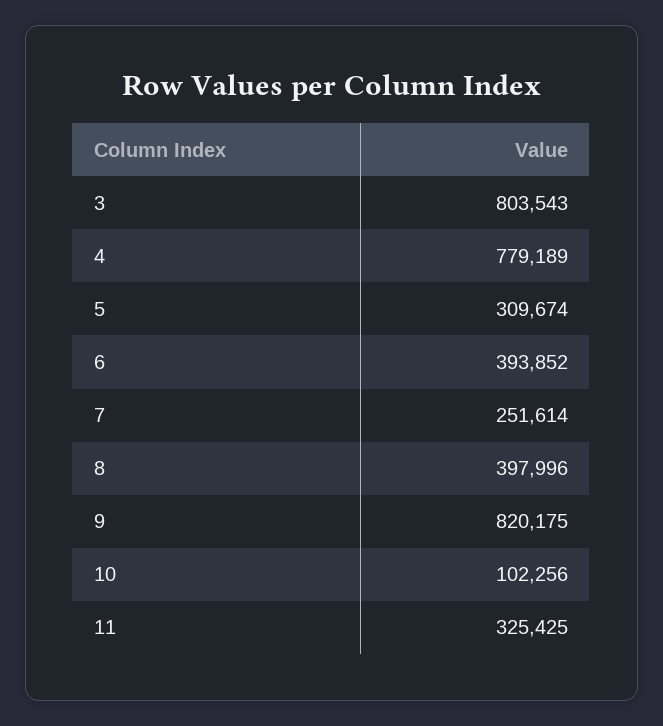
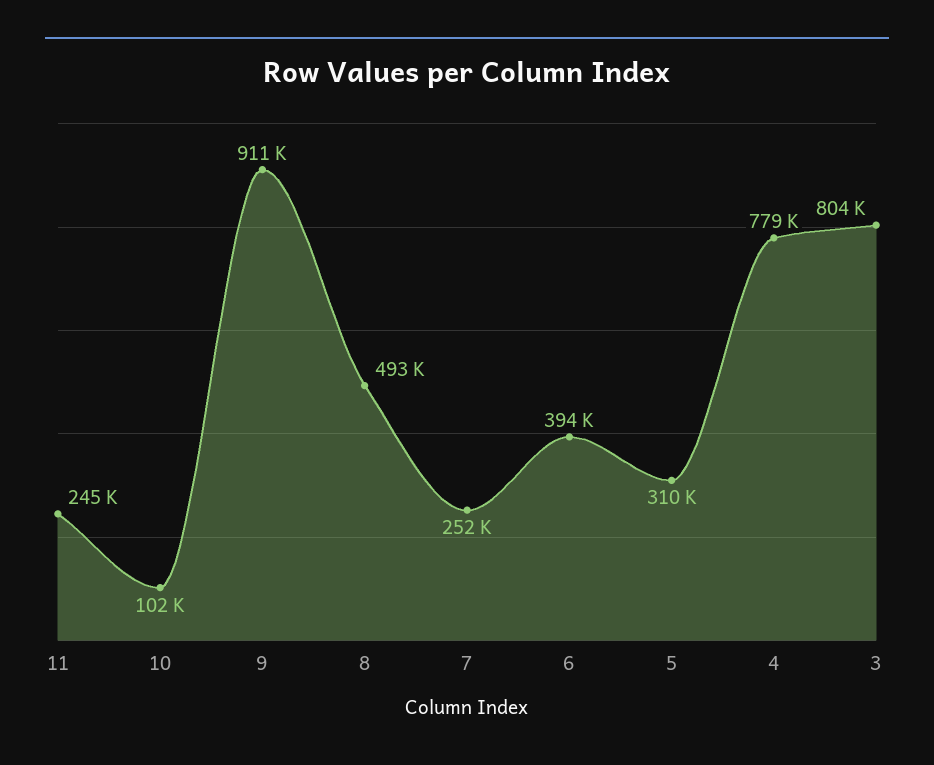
8: 397996 -> 493000
9: 820175 -> 911000
11: 325425 -> 245000

